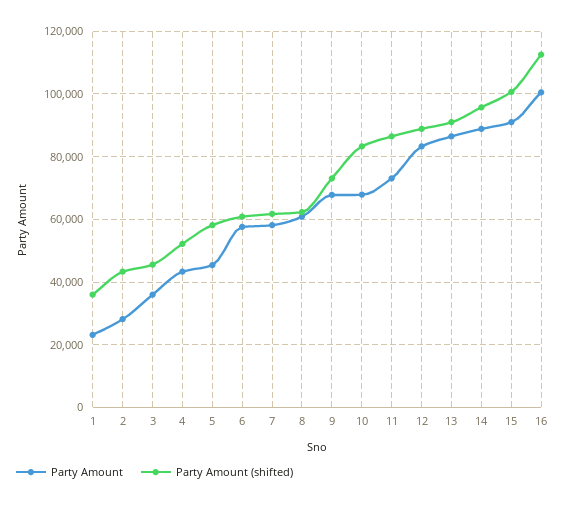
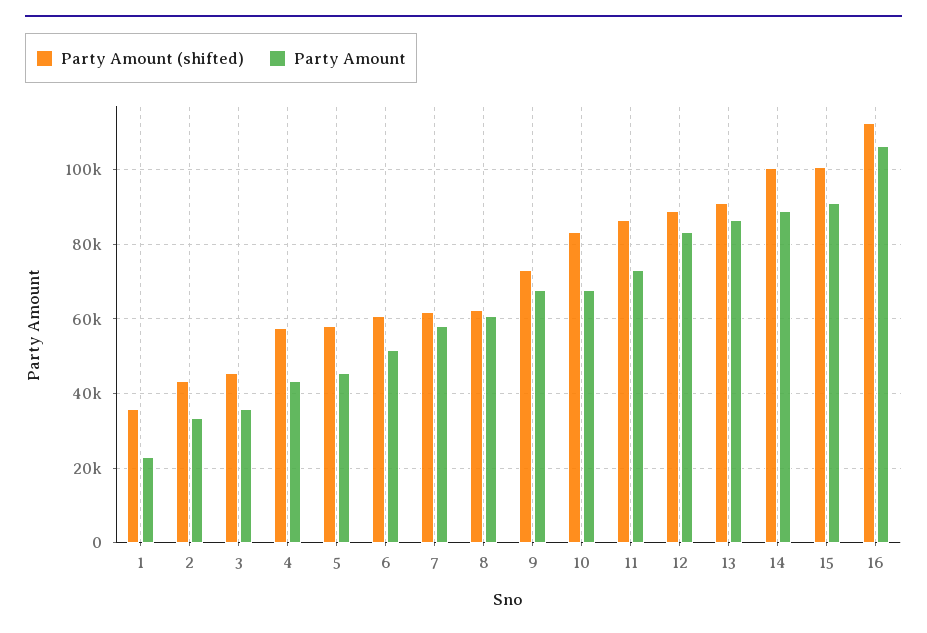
Party Amount, 2: 28000 -> 34000
Party Amount (shifted), 4: 52000 -> 58000
Party Amount, 6: 58000 -> 52000
Party Amount (shifted), 14: 96000 -> 100000
Party Amount, 16: 100000 -> 106000

